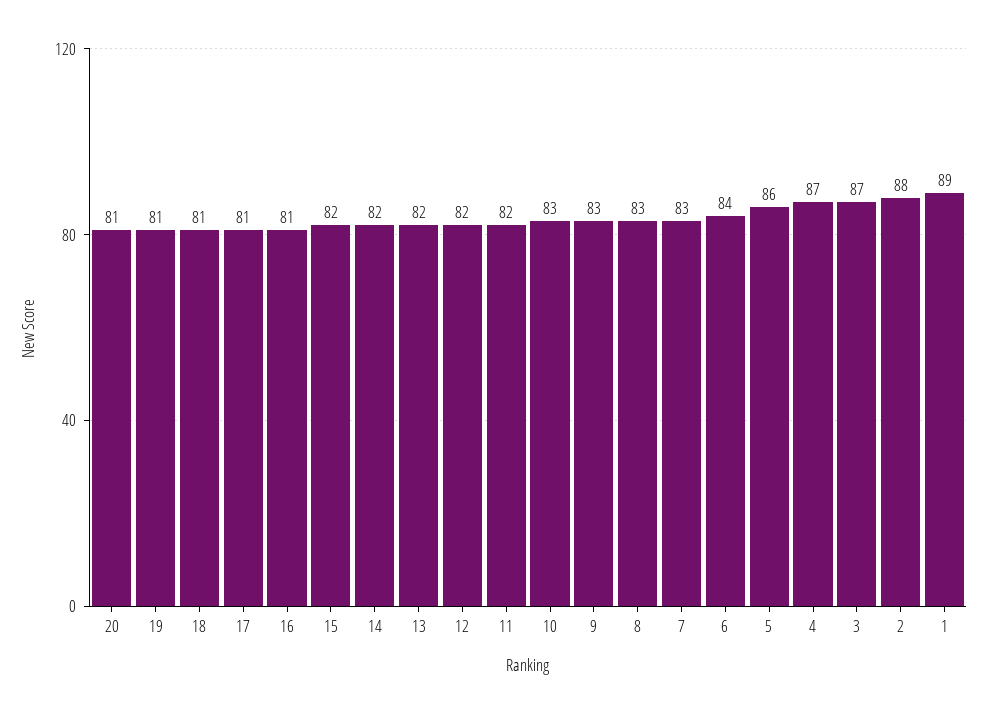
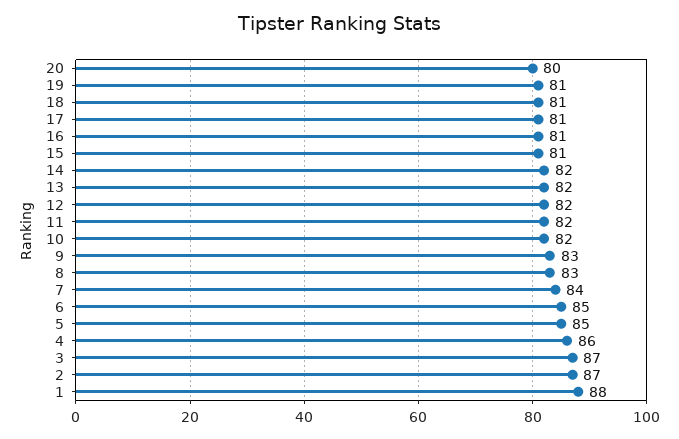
20: 81 -> 80
15: 82 -> 81
10: 83 -> 82
7: 83 -> 84
6: 84 -> 85
5: 86 -> 85
4: 87 -> 86
2: 88 -> 87
1: 89 -> 88

